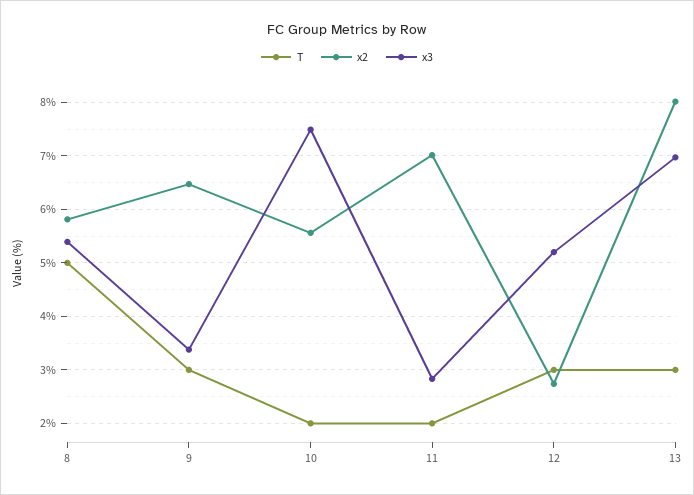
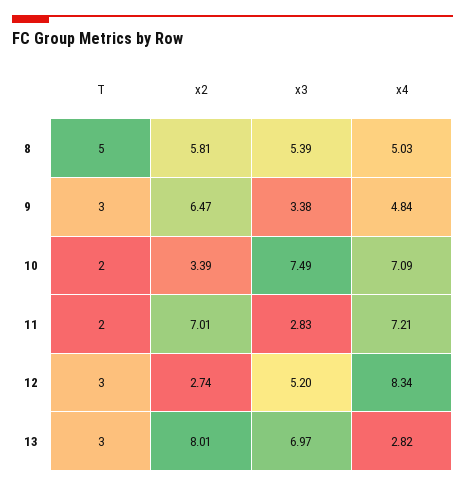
x2, 10: 5.6 -> 3.39
x4, 8: none -> 5.03
x4, 9: none -> 4.84
x4, 10: none -> 7.09
x4, 11: none -> 7.21
x4, 12: none -> 8.34
x4, 13: none -> 2.82

